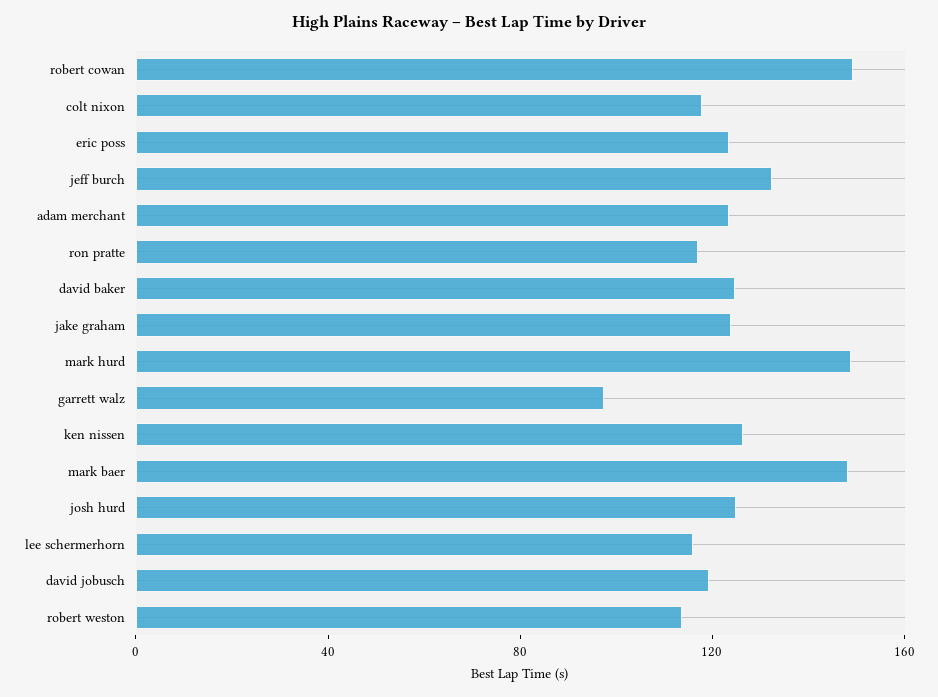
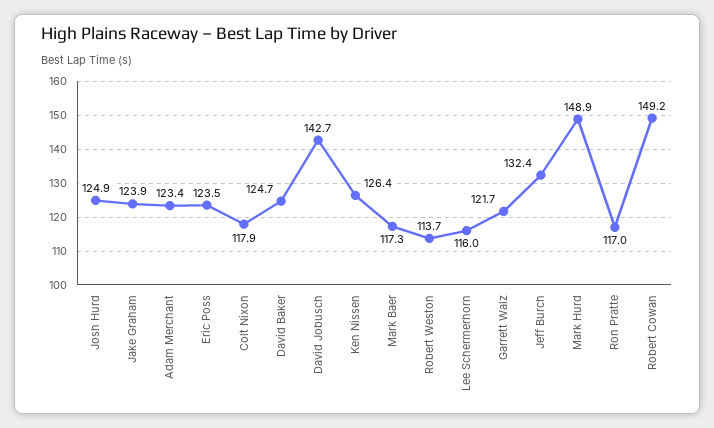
garrett walz: 100 -> 121.7
mark baer: 150 -> 117.3
david jobusch: 120 -> 142.7

